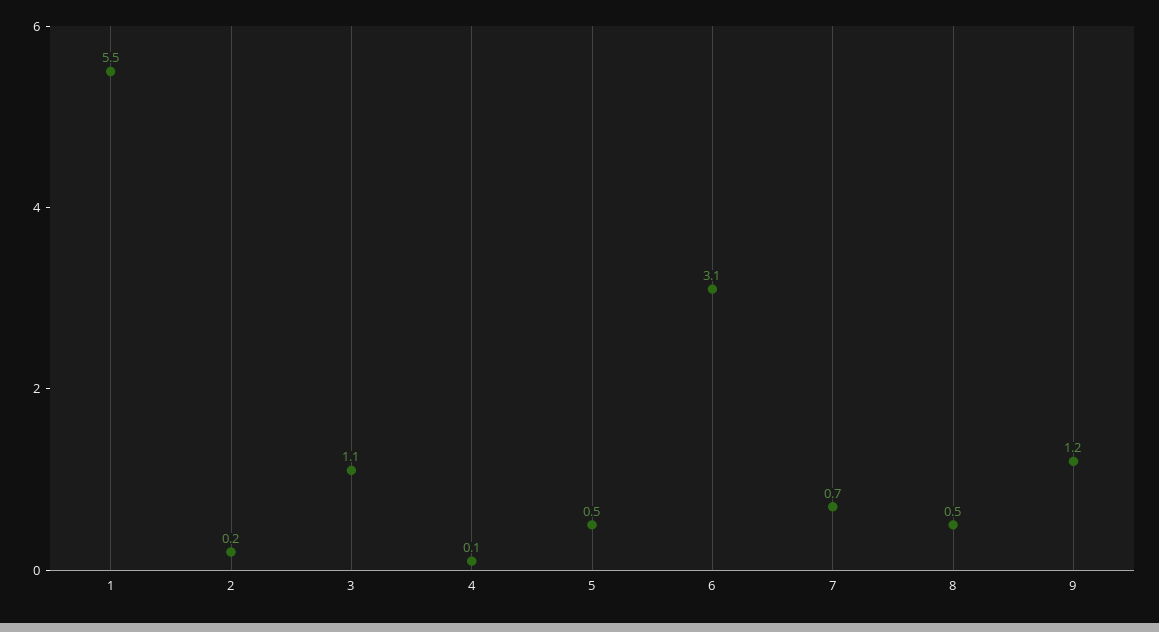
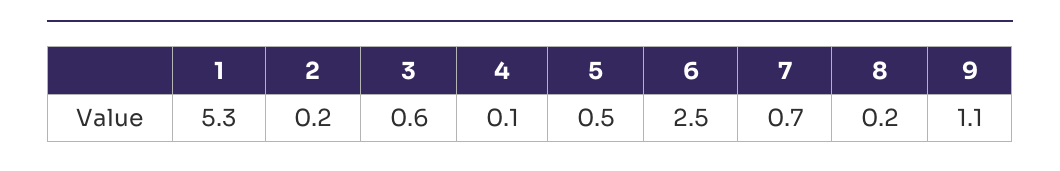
1: 5.5 -> 5.3
3: 1.1 -> 0.6
6: 3.1 -> 2.5
8: 0.5 -> 0.2
9: 1.2 -> 1.1

